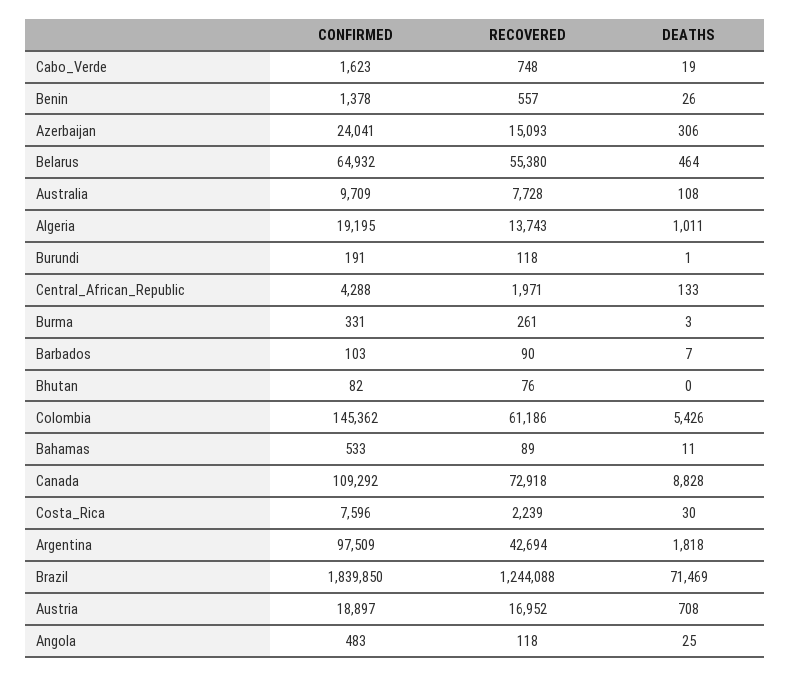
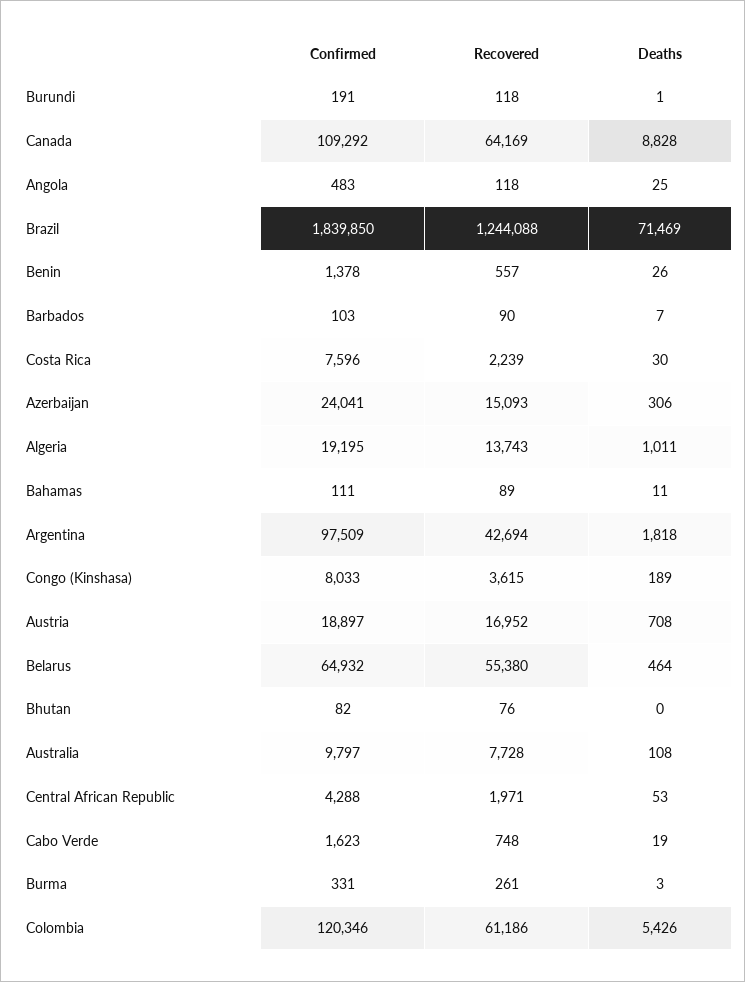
CONFIRMED, Australia: 9709 -> 9797
DEATHS, Central_African_Republic: 133 -> 53
CONFIRMED, Colombia: 145362 -> 120346
CONFIRMED, Bahamas: 533 -> 111
RECOVERED, Canada: 72918 -> 64169
CONFIRMED, Congo (Kinshasa): none -> 8033
RECOVERED, Congo (Kinshasa): none -> 3615
DEATHS, Congo (Kinshasa): none -> 189

